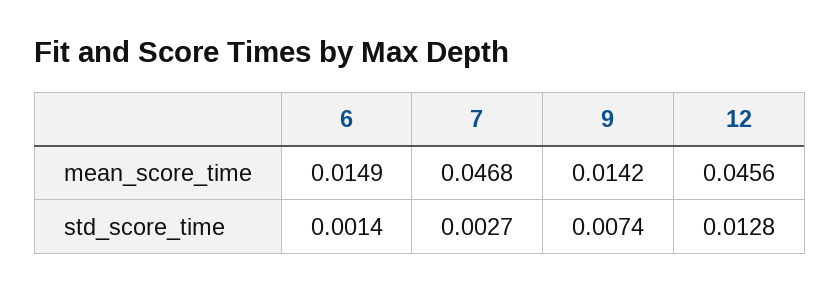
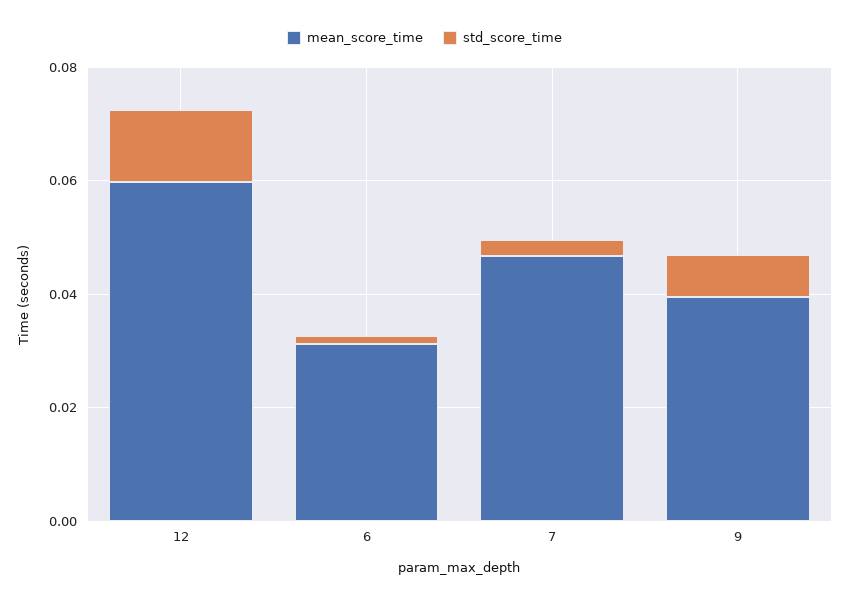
mean_score_time, 6: 0.0149 -> 0.03
mean_score_time, 9: 0.0142 -> 0.04
mean_score_time, 12: 0.0456 -> 0.06

